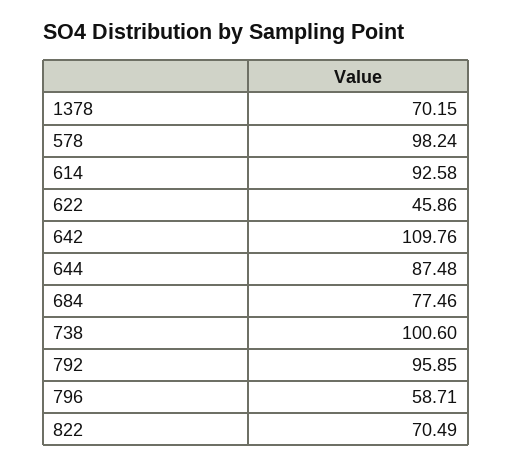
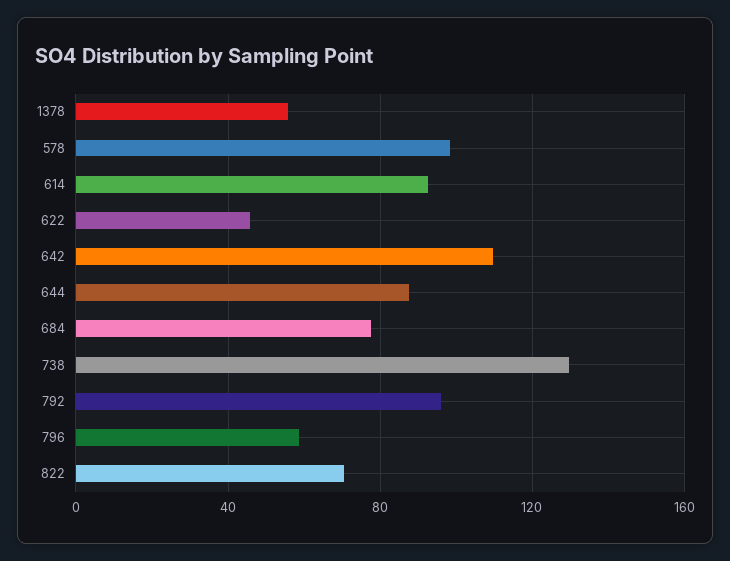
1378: 70.15 -> 55
738: 100.6 -> 130

